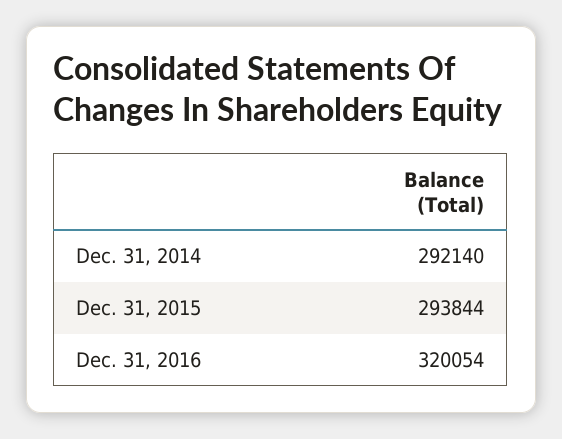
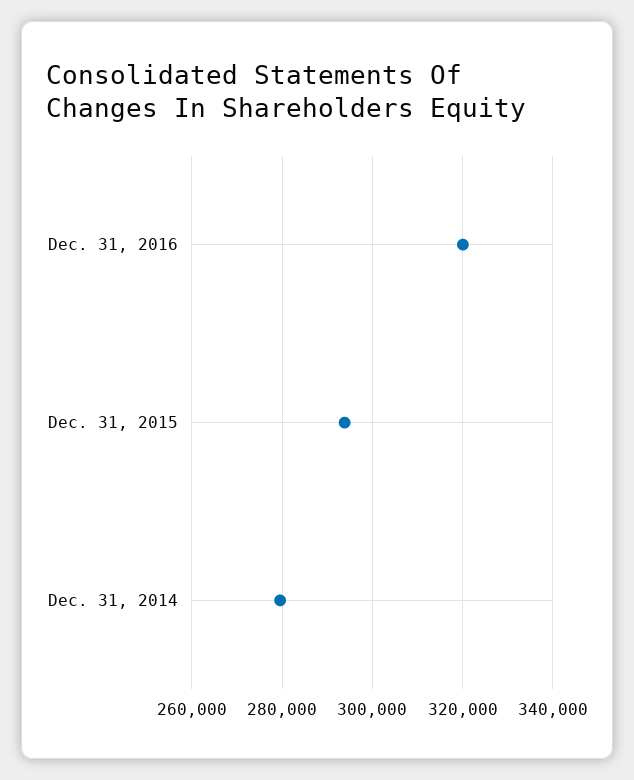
Dec. 31, 2014: 292140 -> 280000

